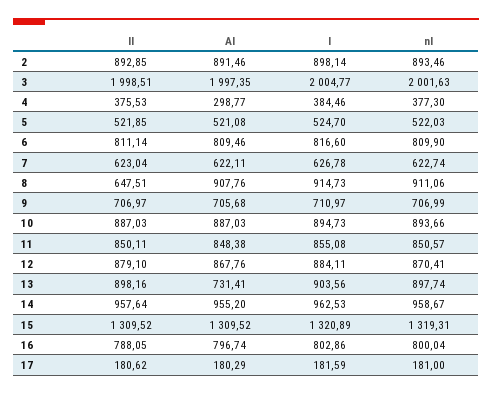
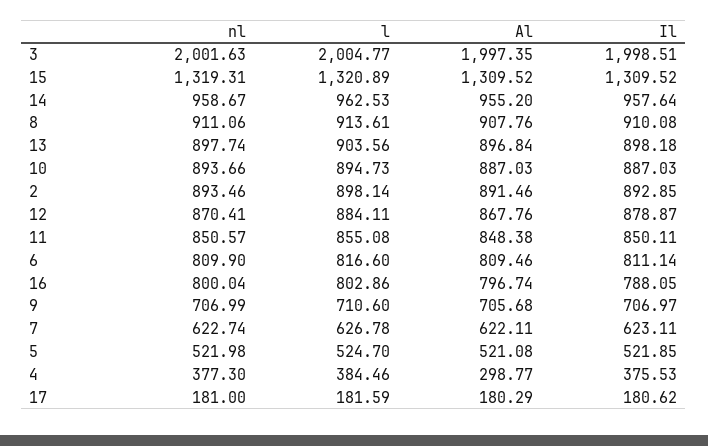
nl, 5: 522.03 -> 521.98
Il, 7: 623.04 -> 623.11
Il, 8: 647.51 -> 910.08
l, 8: 914.73 -> 913.61
l, 9: 710.97 -> 710.6
Il, 12: 879.1 -> 878.87
Il, 13: 898.16 -> 898.18
Al, 13: 731.41 -> 896.84

